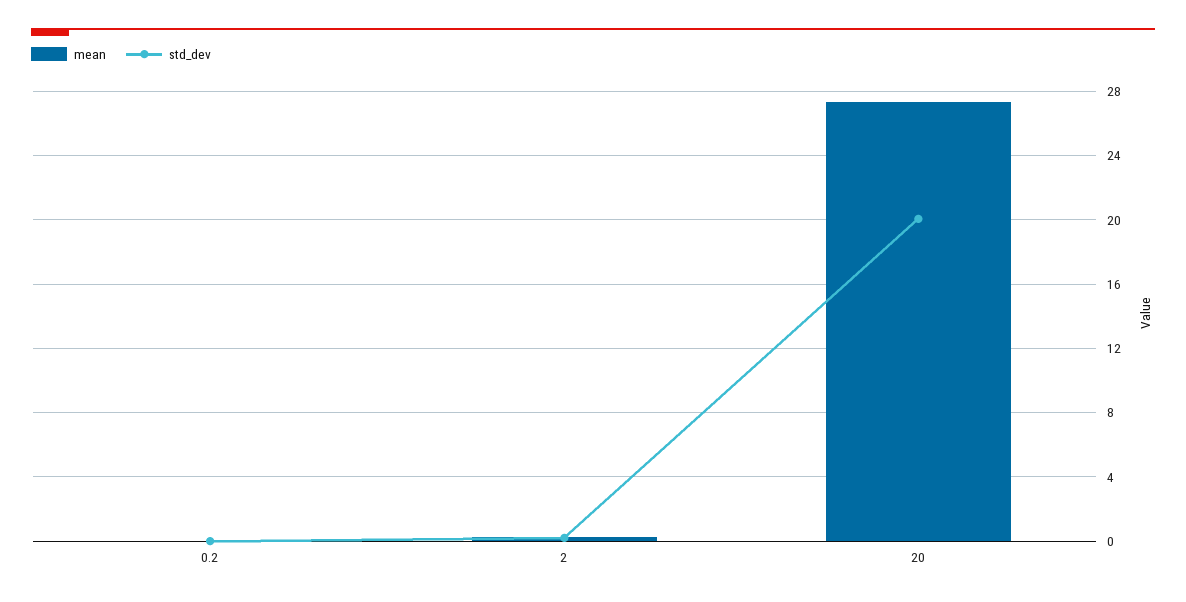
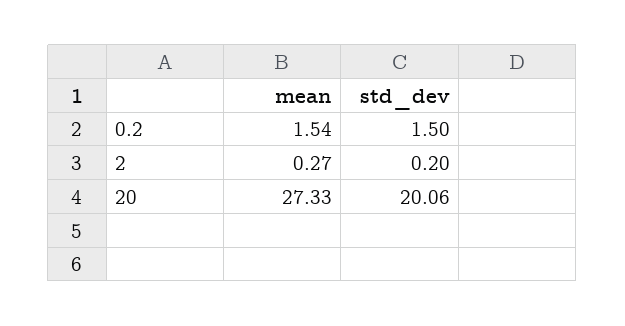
mean, 0.2: 0 -> 1.54
std_dev, 0.2: 0 -> 1.5

